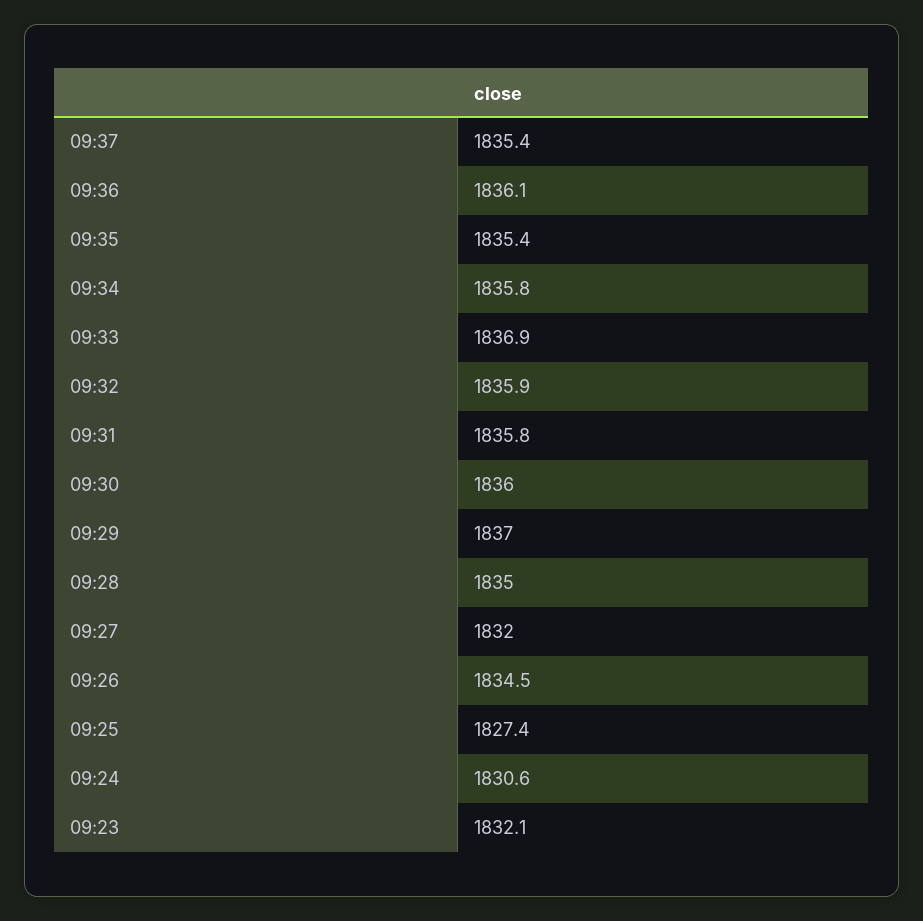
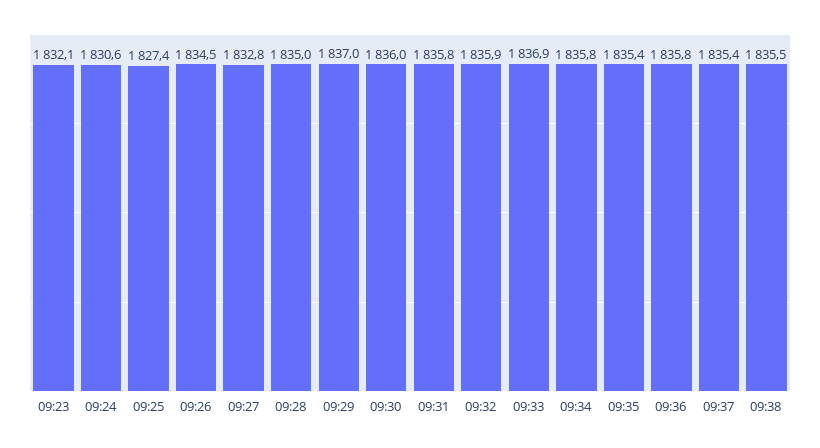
09:36: 1836.1 -> 1835.8
09:27: 1832 -> 1832.8
09:38: none -> 1835.5

